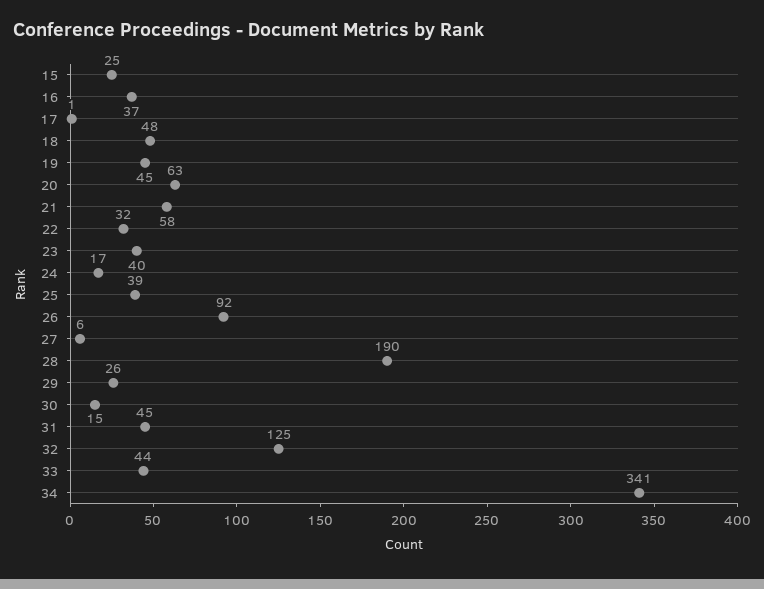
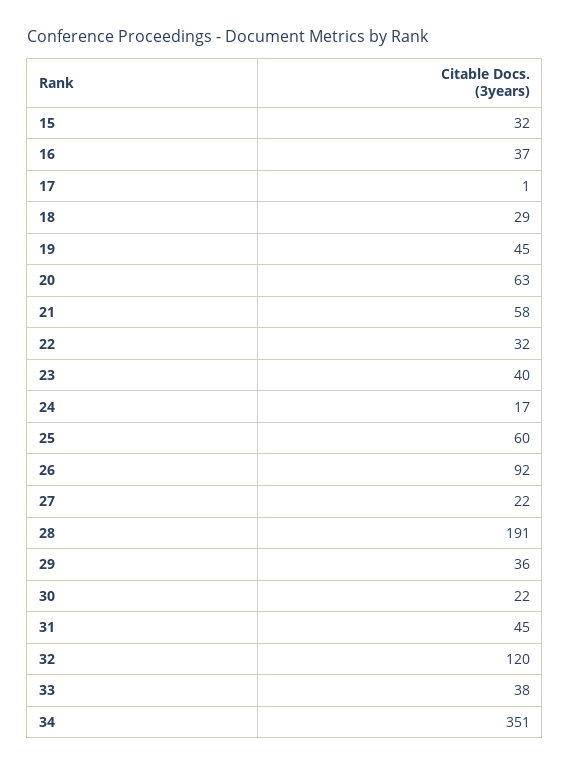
15: 25 -> 32
18: 48 -> 29
25: 39 -> 60
27: 6 -> 22
28: 190 -> 191
29: 26 -> 36
30: 15 -> 22
32: 125 -> 120
33: 44 -> 38
34: 341 -> 351

